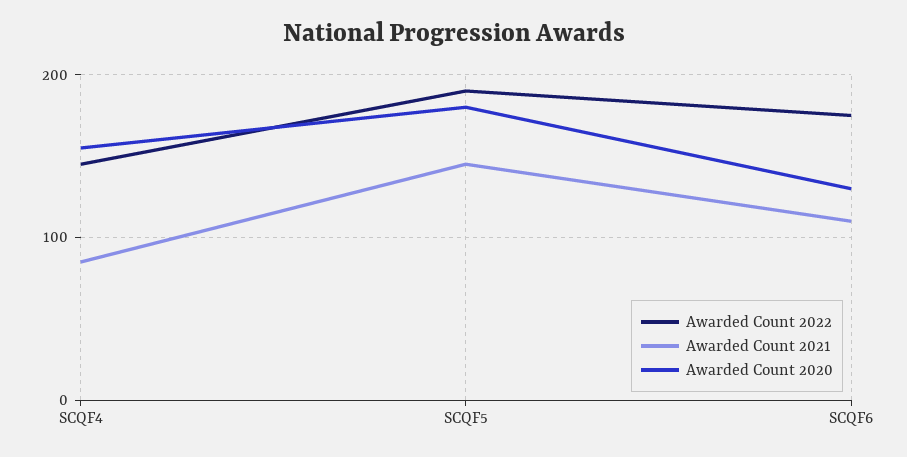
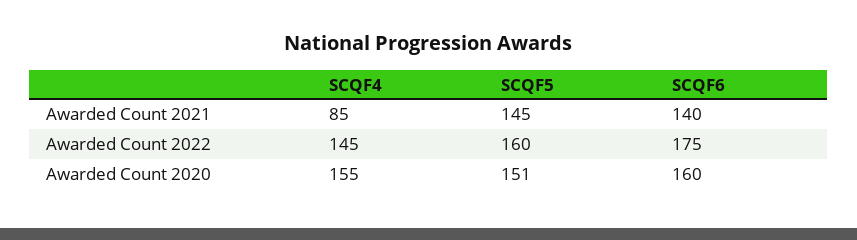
Awarded Count 2022, SCQF5: 190 -> 160
Awarded Count 2020, SCQF5: 180 -> 151
Awarded Count 2021, SCQF6: 110 -> 140
Awarded Count 2020, SCQF6: 130 -> 160

